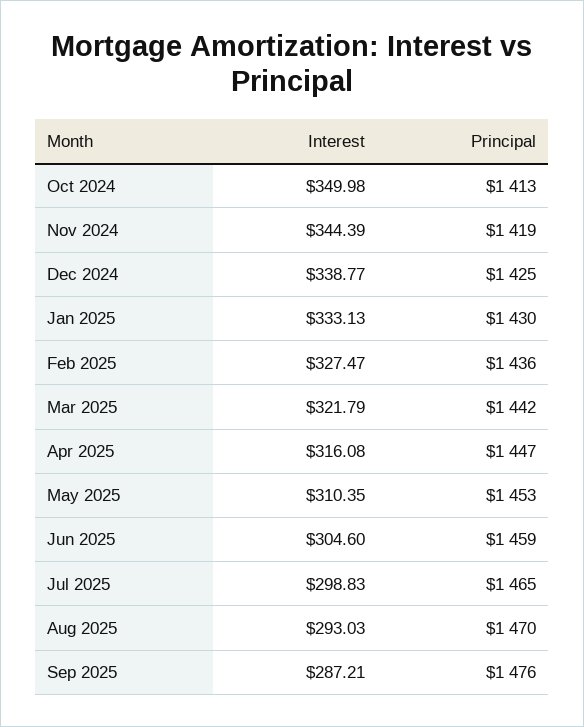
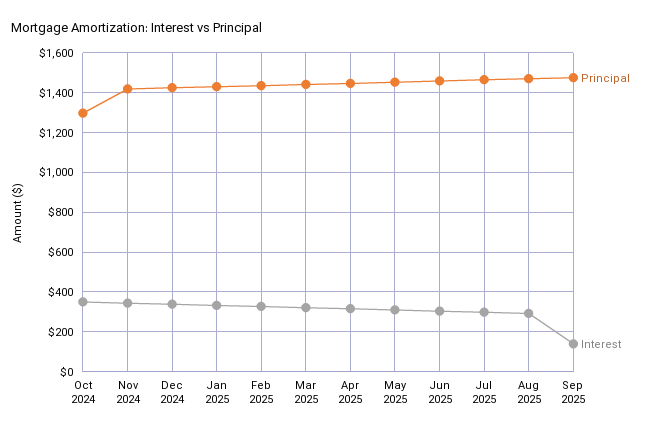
Principal, Oct 2024: 1413 -> 1300
Interest, Sep 2025: 287.21 -> 150

